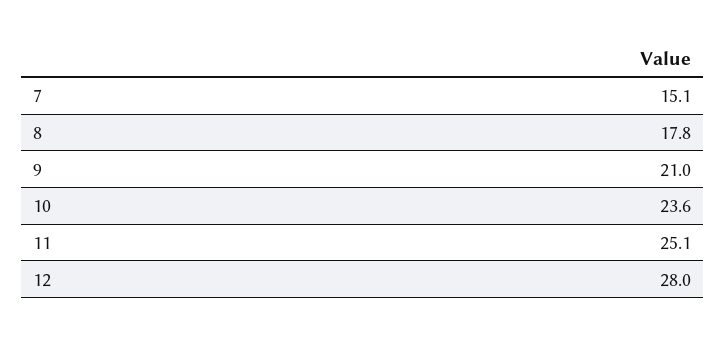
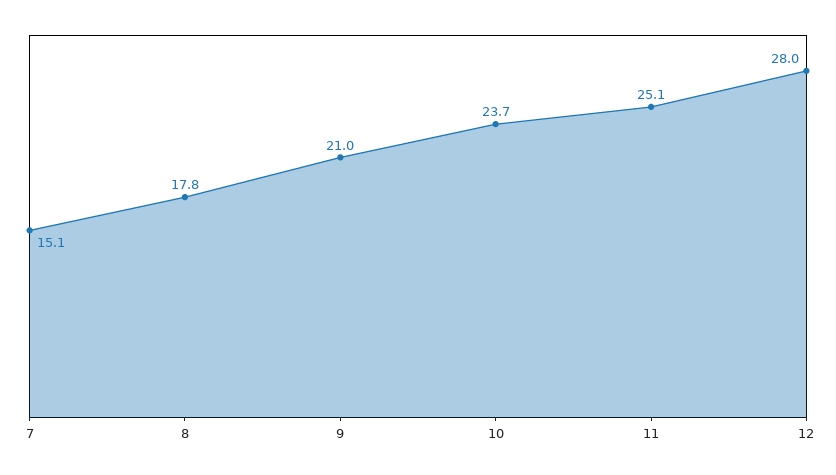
10: 23.6 -> 23.7

